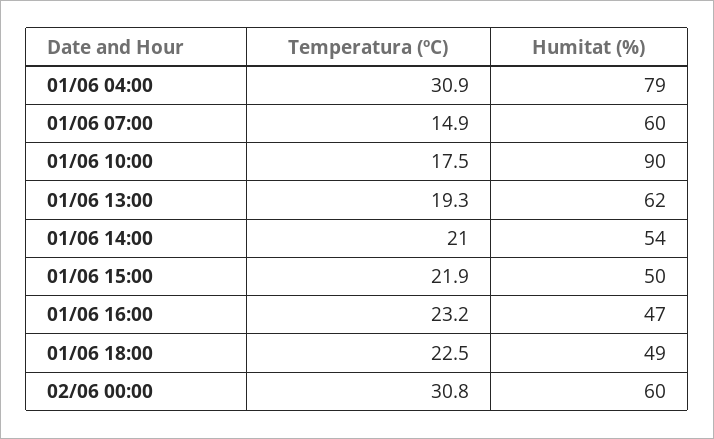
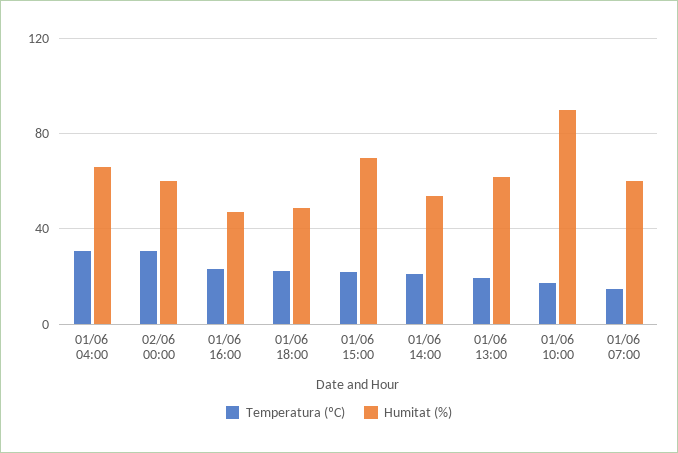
Humitat (%), 01/06 04:00: 79 -> 65
Humitat (%), 01/06 15:00: 50 -> 70

